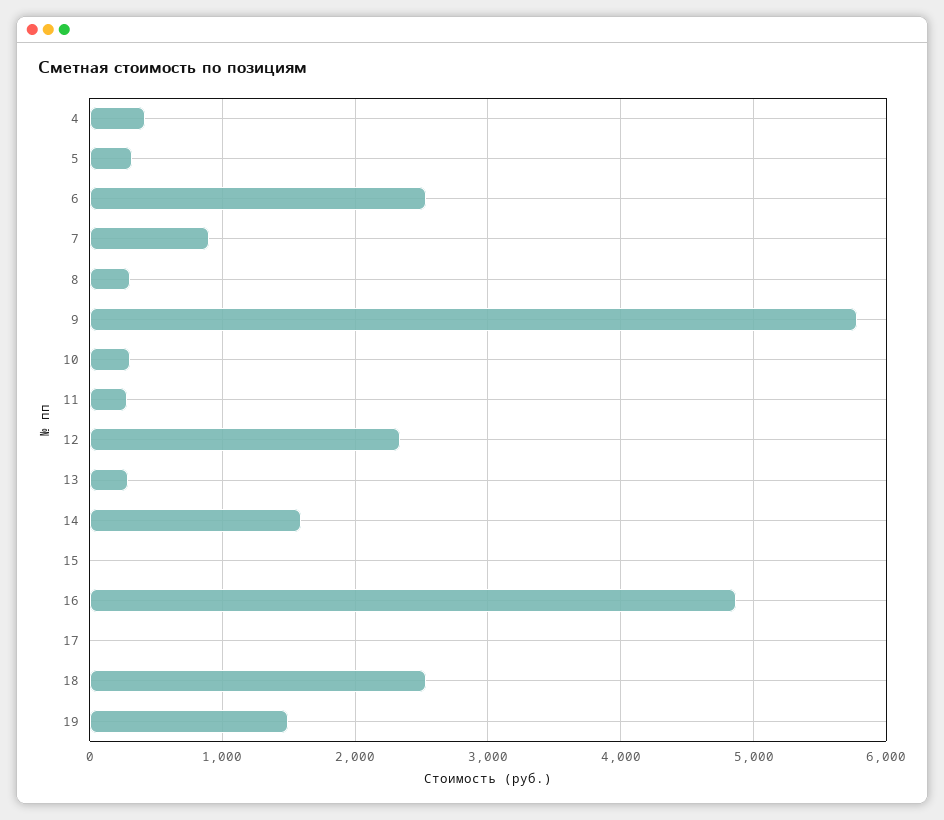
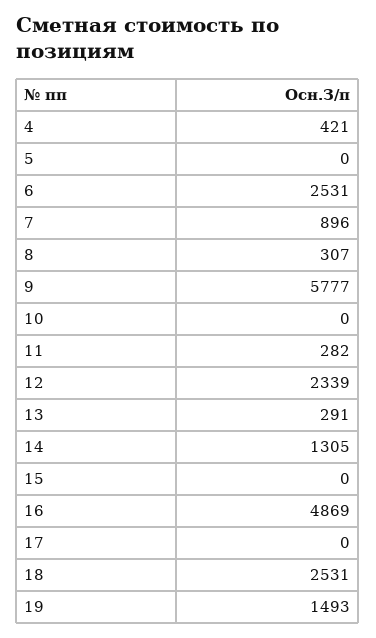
5: 300 -> 0
10: 300 -> 0
14: 1600 -> 1305

